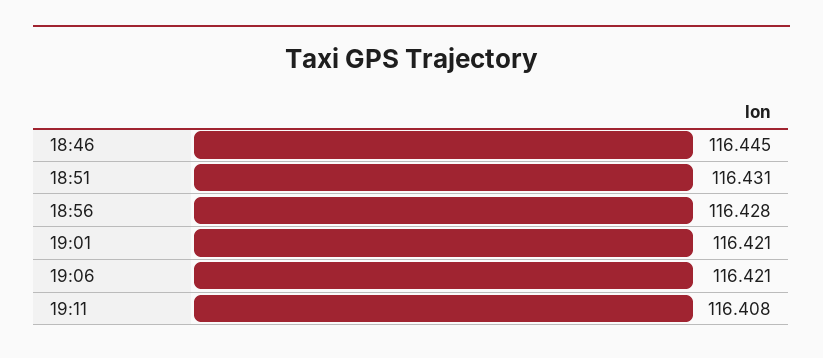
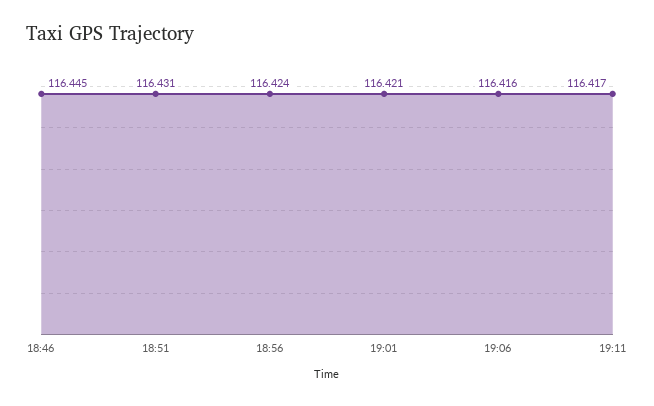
18:56: 116.428 -> 116.424
19:06: 116.421 -> 116.416
19:11: 116.408 -> 116.417

